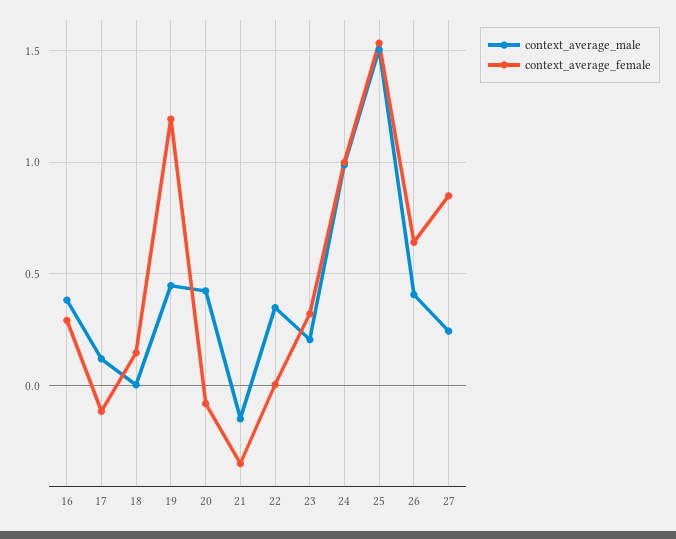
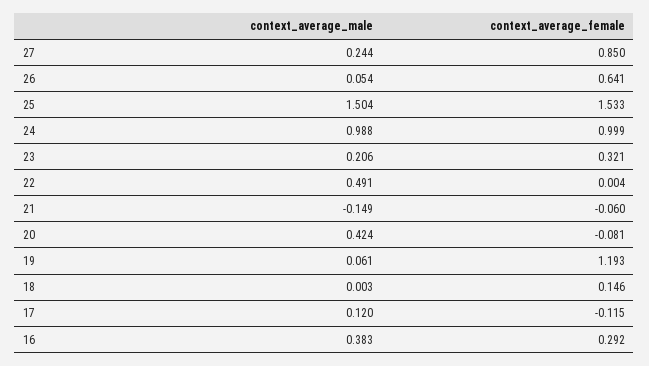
context_average_male, 19: 0.45 -> 0.061
context_average_female, 21: -0.35 -> -0.06
context_average_male, 22: 0.35 -> 0.491
context_average_male, 26: 0.4 -> 0.054

